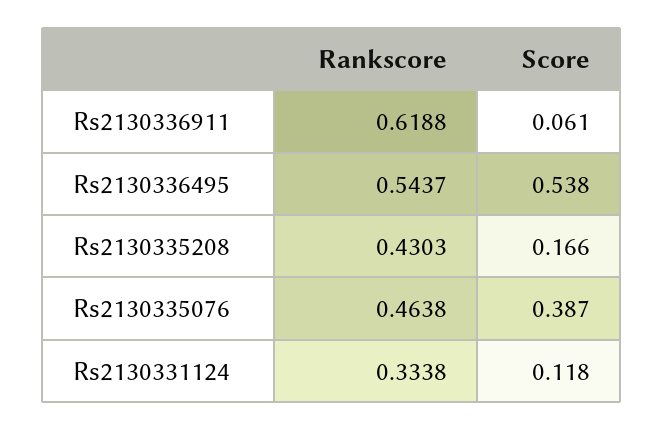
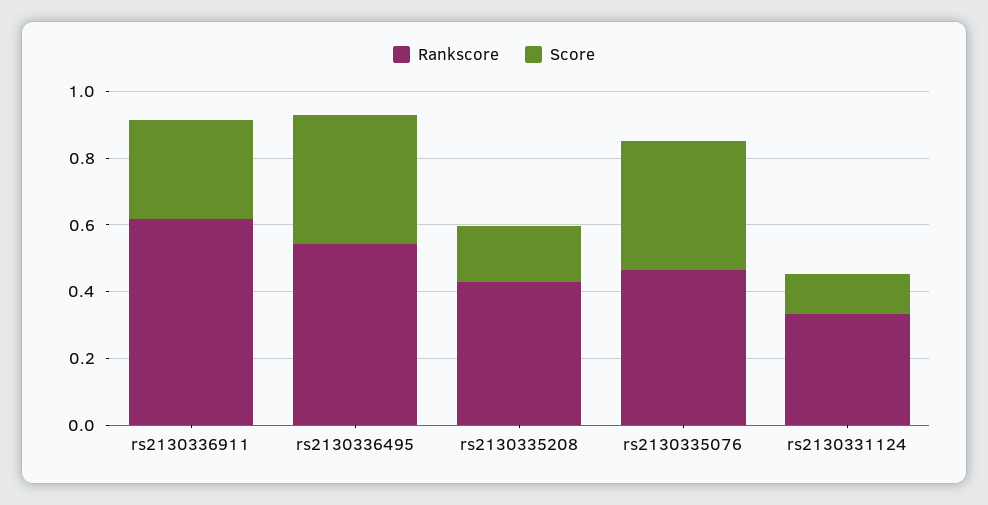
Score, Rs2130336911: 0.061 -> 0.3
Score, Rs2130336495: 0.538 -> 0.4

